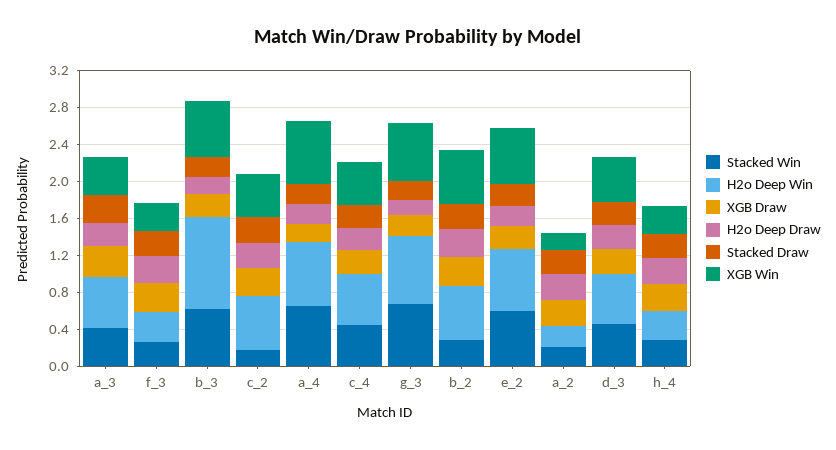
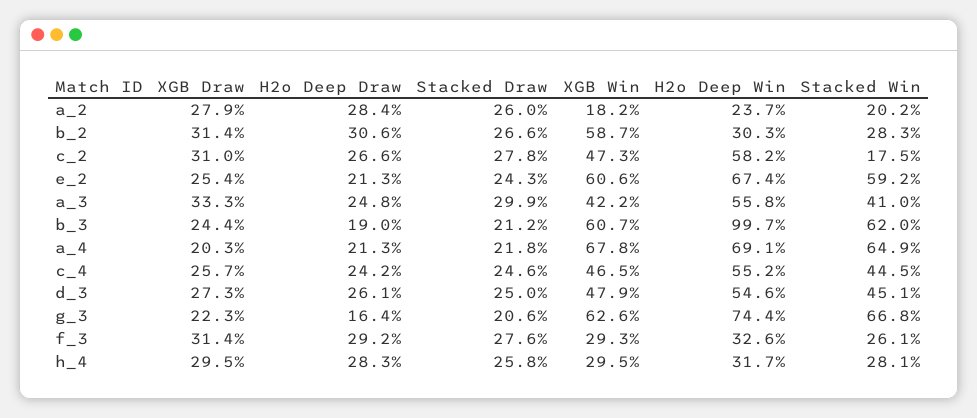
H2o Deep Win, b_2: 0.6 -> 0.303

